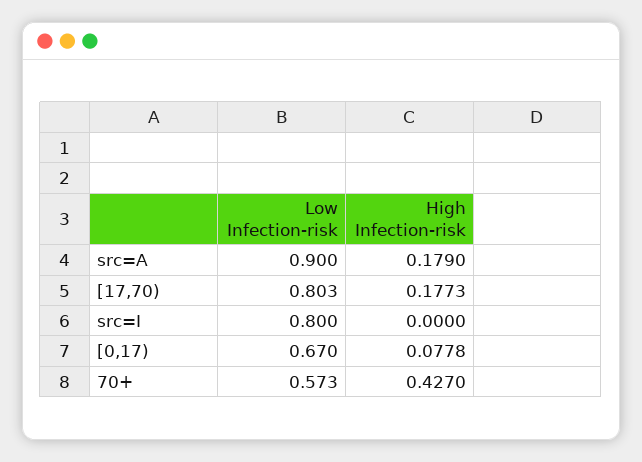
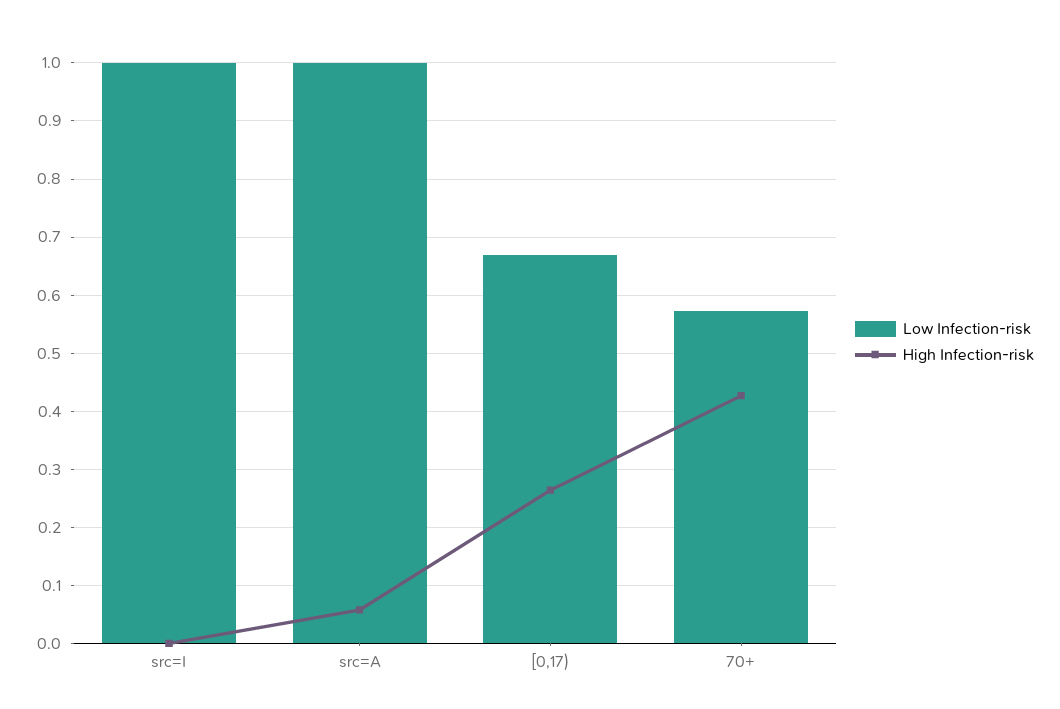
Low Infection-risk, src=A: 0.9 -> 1
High Infection-risk, src=A: 0.179 -> 0.06
Low Infection-risk, [17,70): 0.803 -> none
High Infection-risk, [17,70): 0.1773 -> none
Low Infection-risk, src=I: 0.8 -> 1
High Infection-risk, [0,17): 0.0778 -> 0.26

